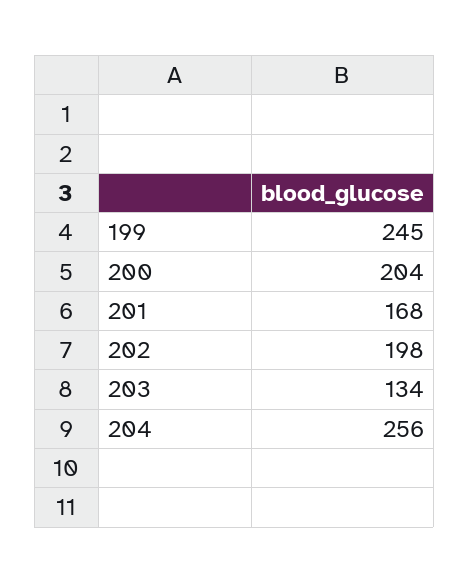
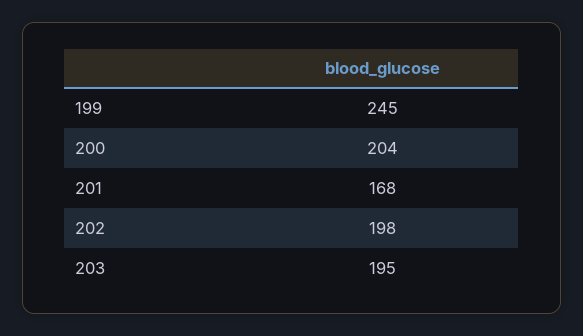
203: 134 -> 195
204: 256 -> none

